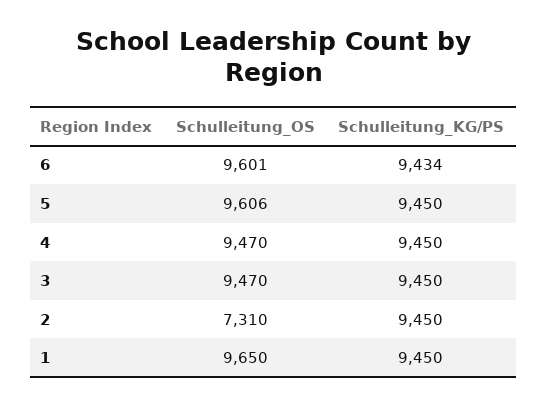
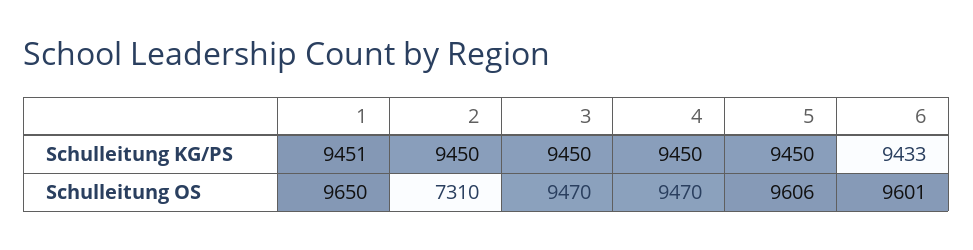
Schulleitung_KG/PS, 6: 9434 -> 9433
Schulleitung_KG/PS, 1: 9450 -> 9451

